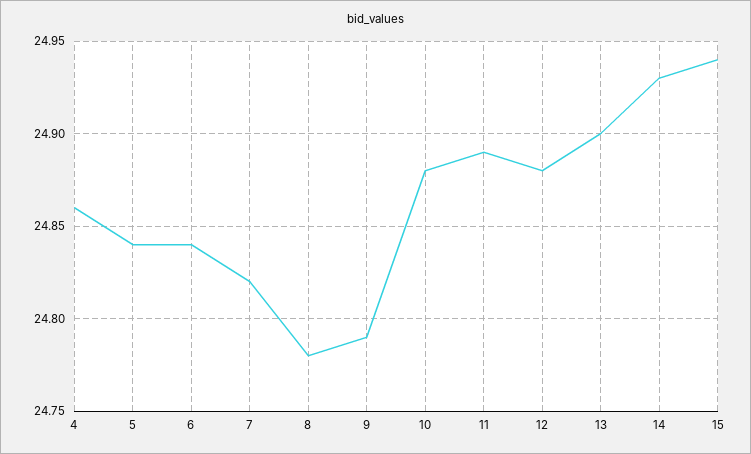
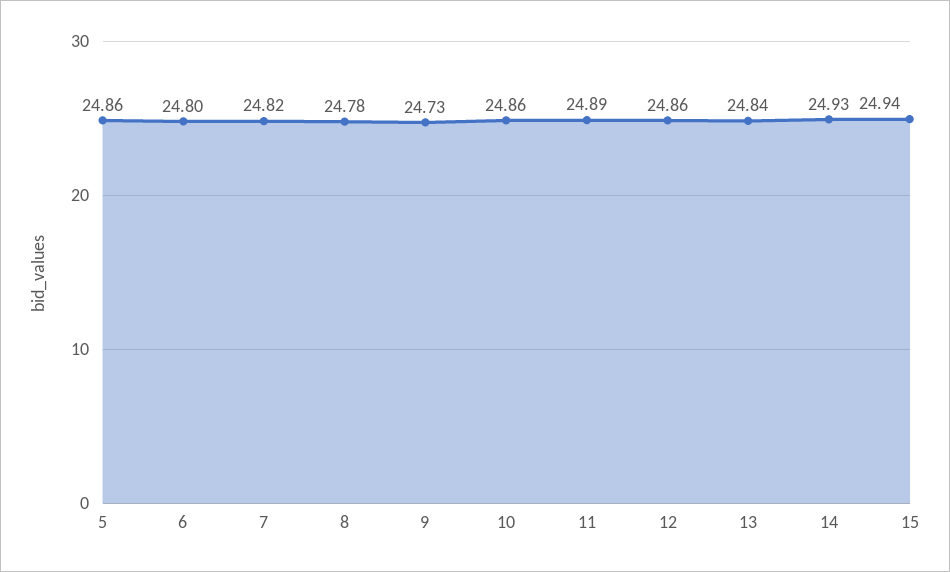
4: 24.86 -> none
5: 24.84 -> 24.86
6: 24.84 -> 24.8
9: 24.79 -> 24.73
10: 24.88 -> 24.86
12: 24.88 -> 24.86
13: 24.9 -> 24.84

